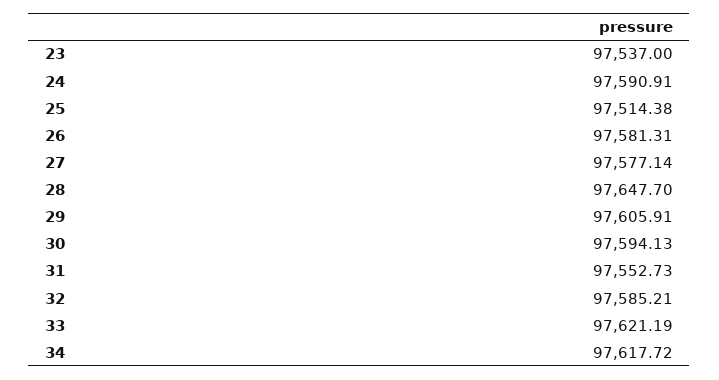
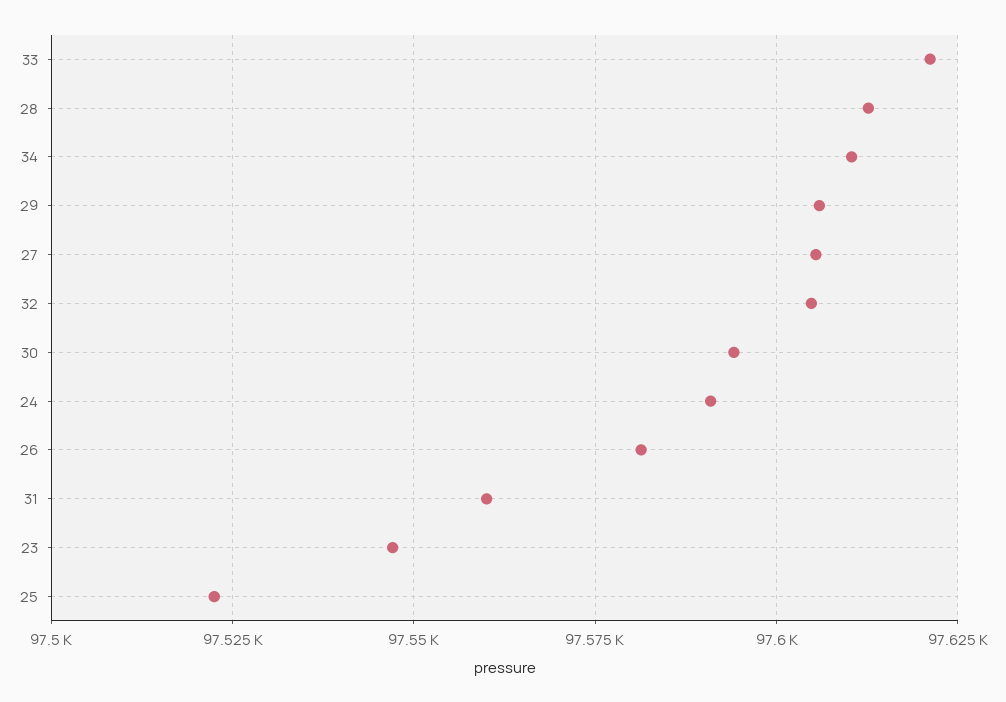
23: 97537 -> 97547.5
25: 97514.38 -> 97522.5
27: 97577.14 -> 97605
28: 97647.7 -> 97612.5
31: 97552.73 -> 97560
32: 97585.21 -> 97605
34: 97617.72 -> 97610

